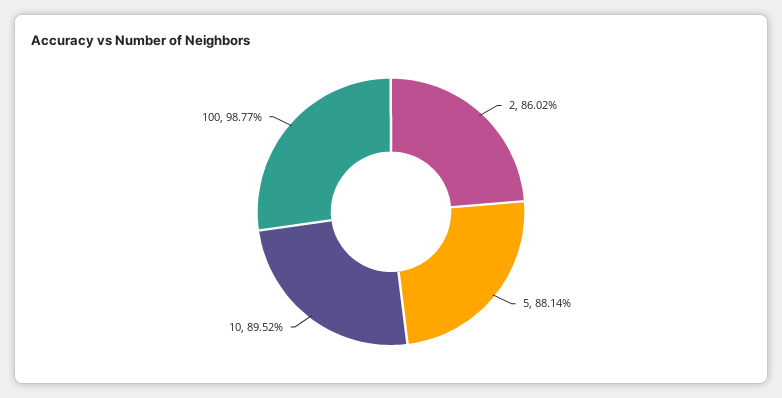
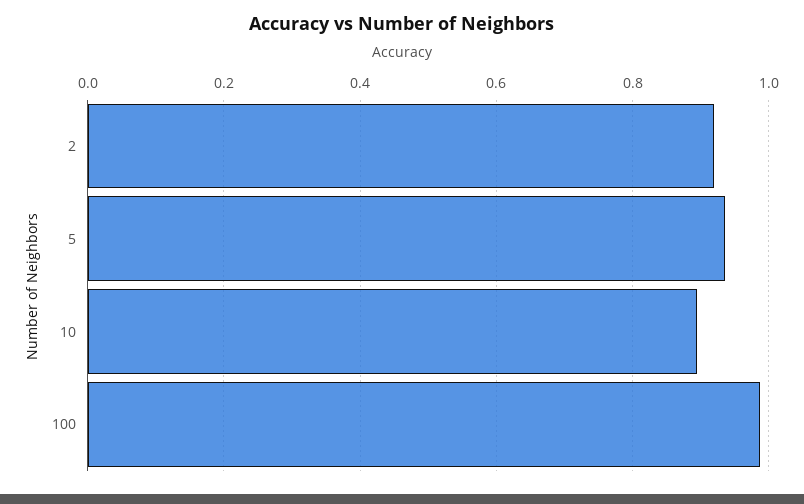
2: 0.8602 -> 0.92
5: 0.8814 -> 0.94

